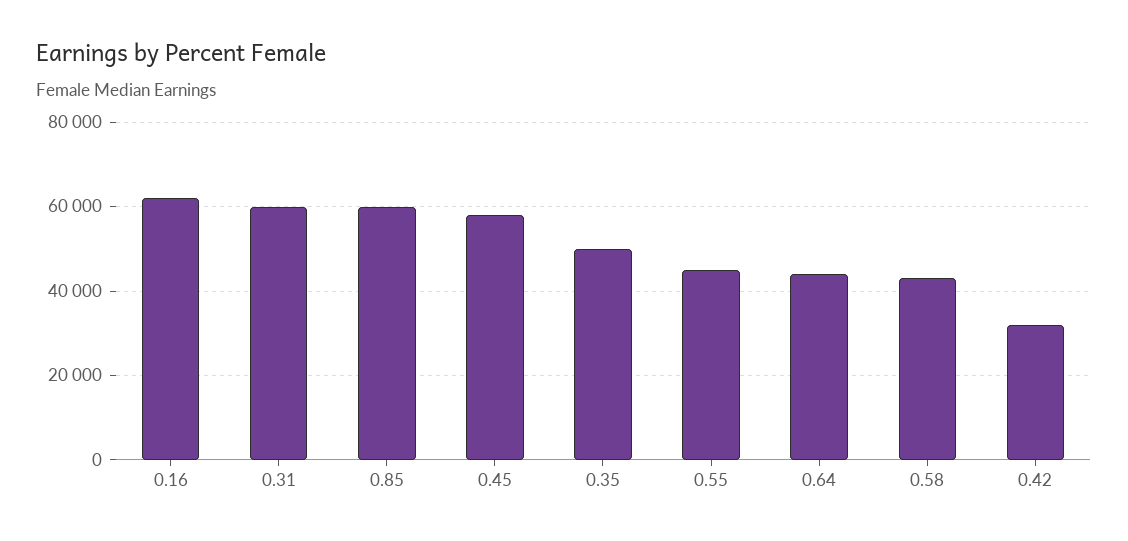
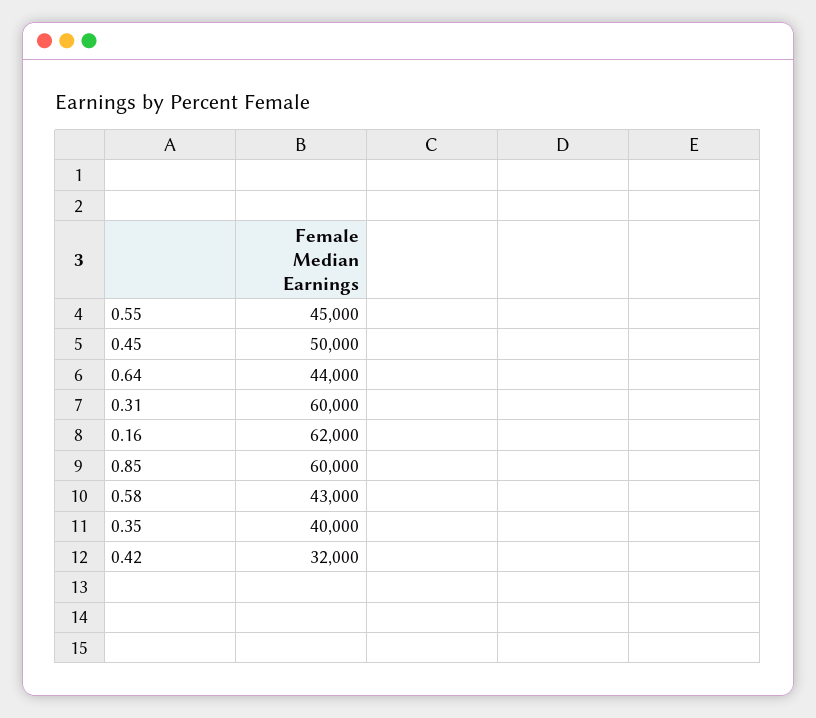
0.45: 58000 -> 50000
0.35: 50000 -> 40000

